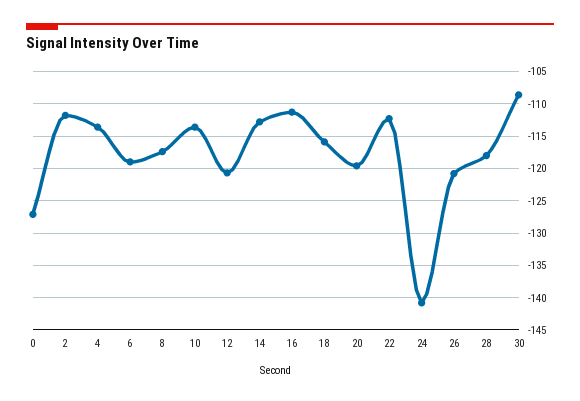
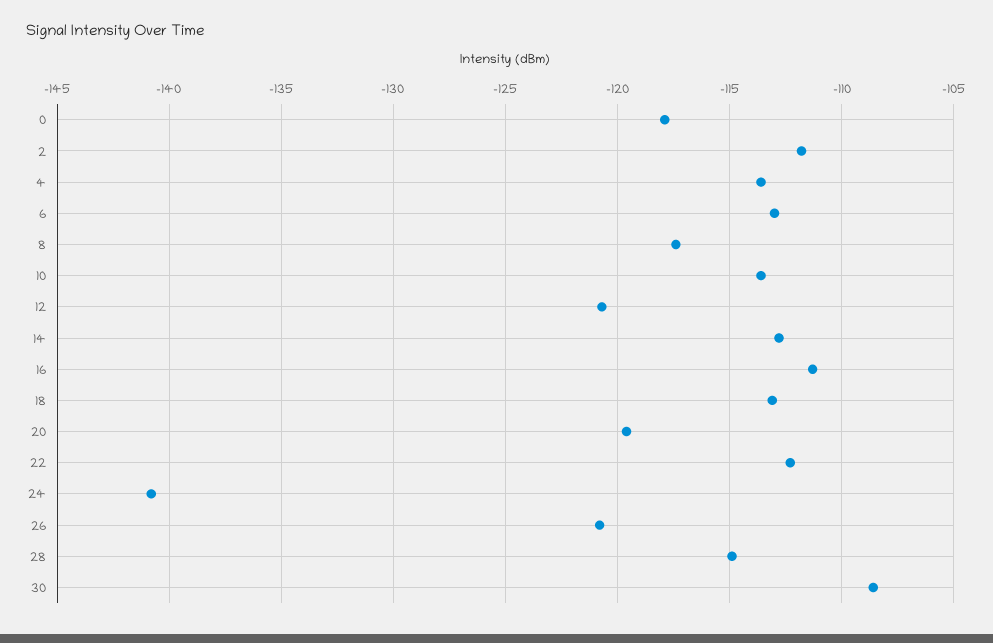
0: -127 -> -118
6: -119 -> -113
18: -116 -> -113
28: -118 -> -115

